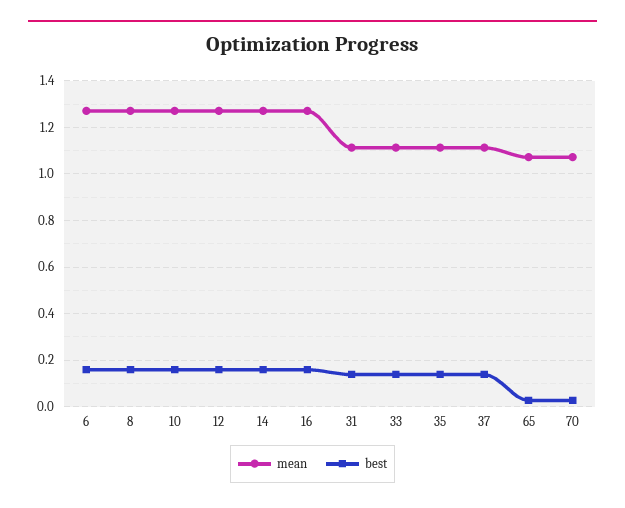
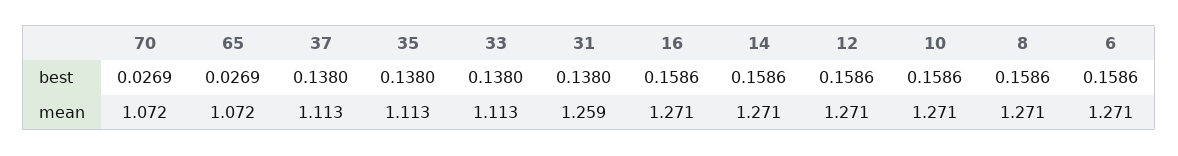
mean, 31: 1.1 -> 1.259

